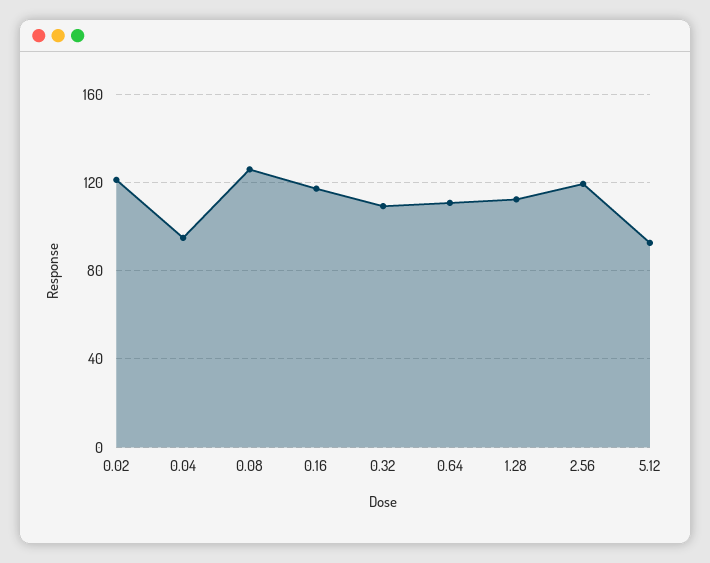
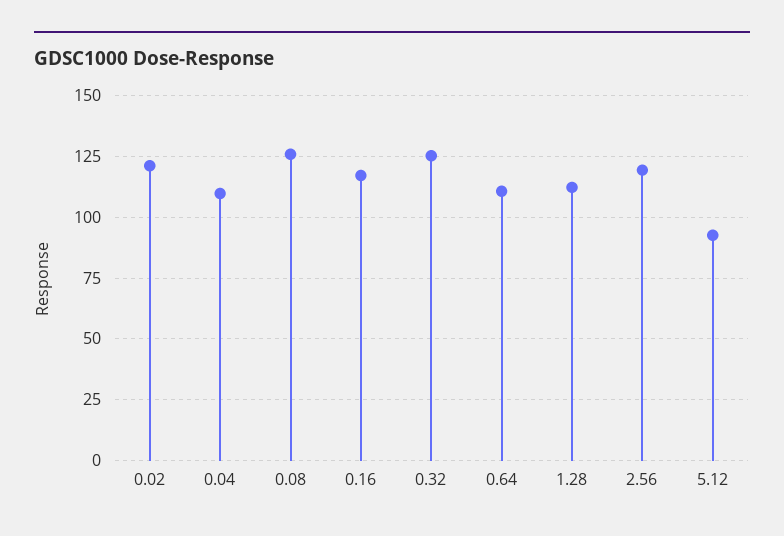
0.04: 95 -> 110
0.32: 110 -> 125

